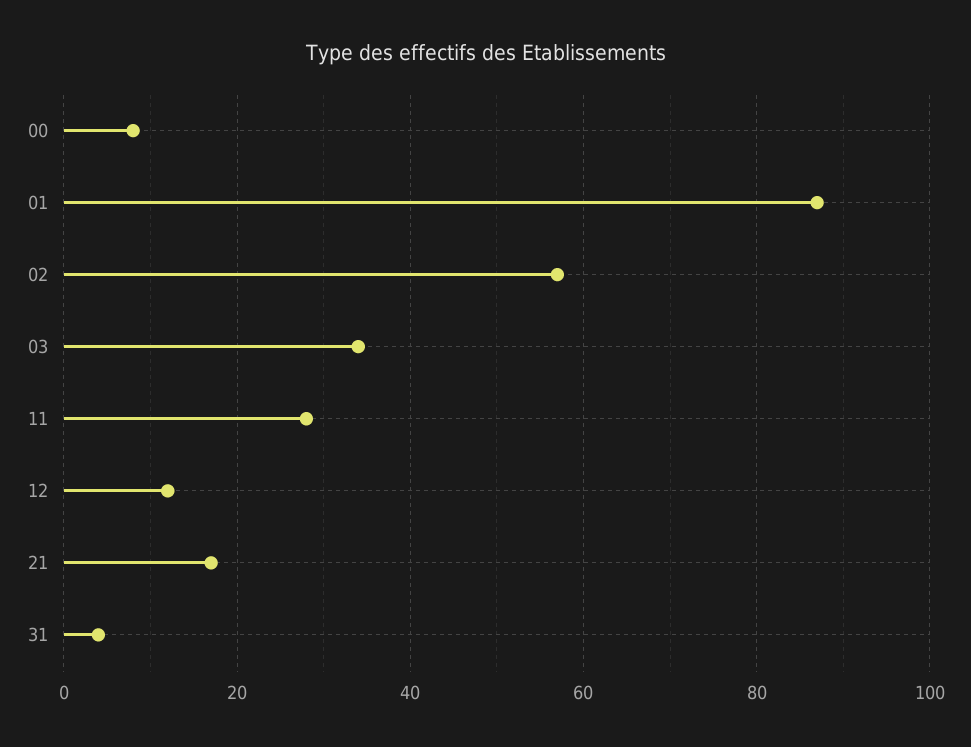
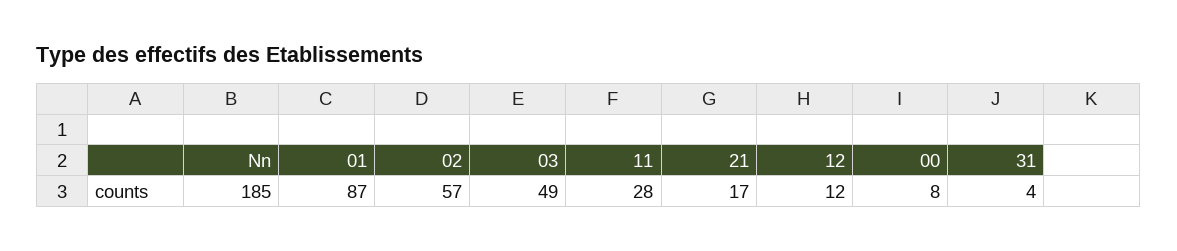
03: 35 -> 49
Nn: none -> 185

